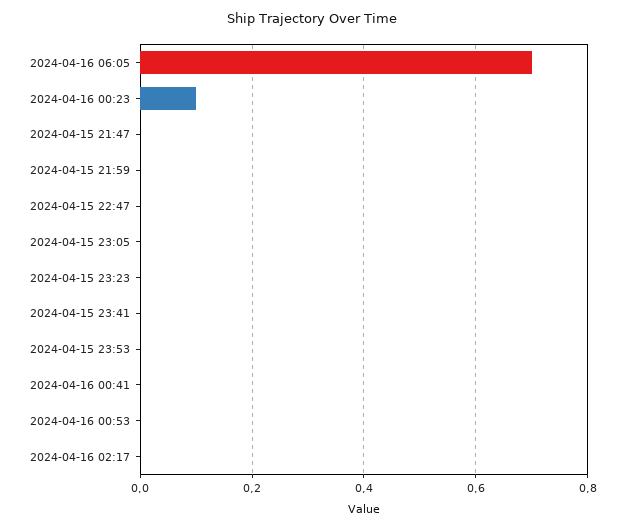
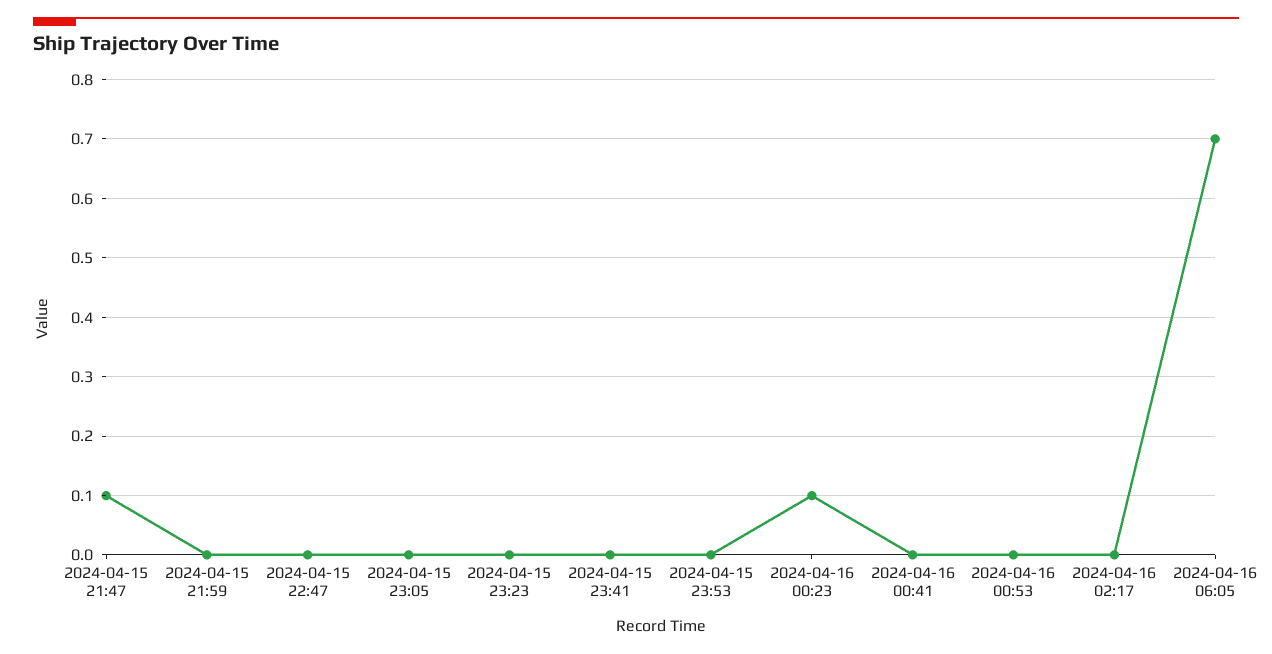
2024-04-15 21:47: 0 -> 0.1

